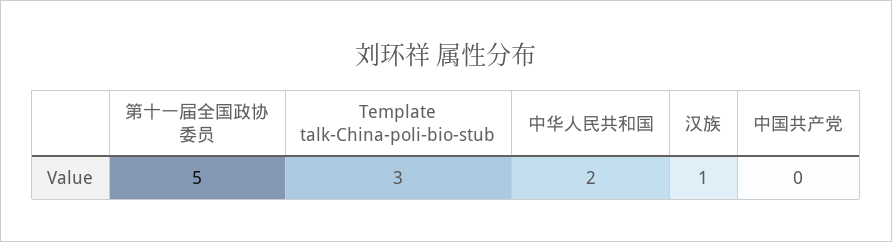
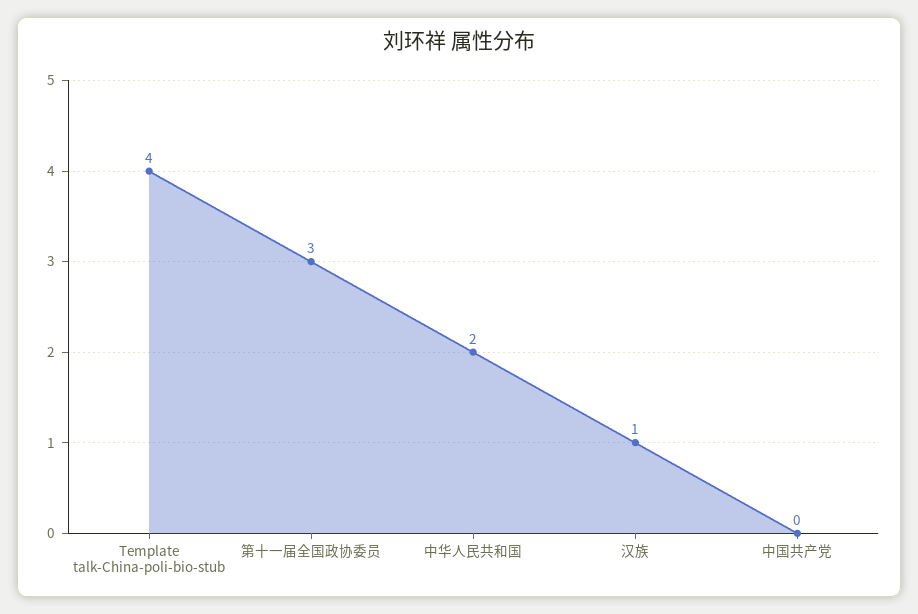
第十一届全国政协委员: 5 -> 3
Template talk-China-poli-bio-stub: 3 -> 4

